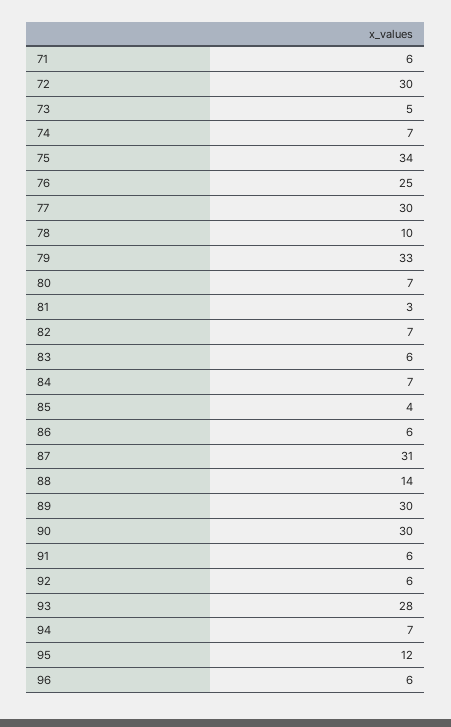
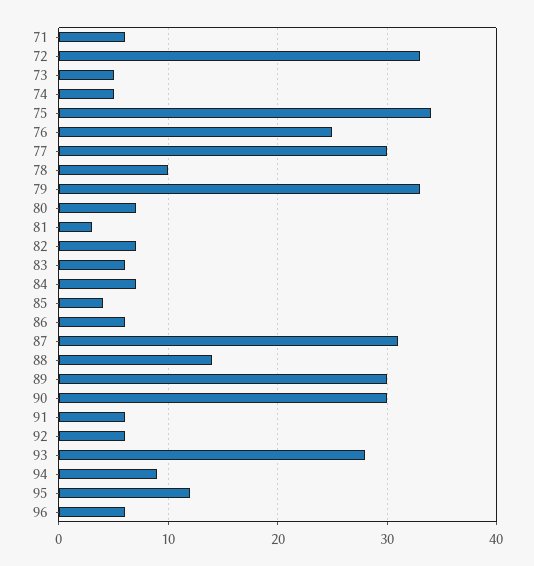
72: 30 -> 33
74: 7 -> 5
94: 7 -> 9

